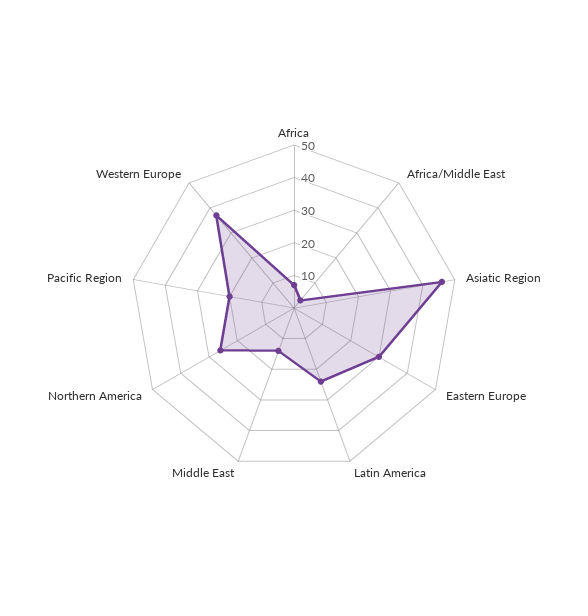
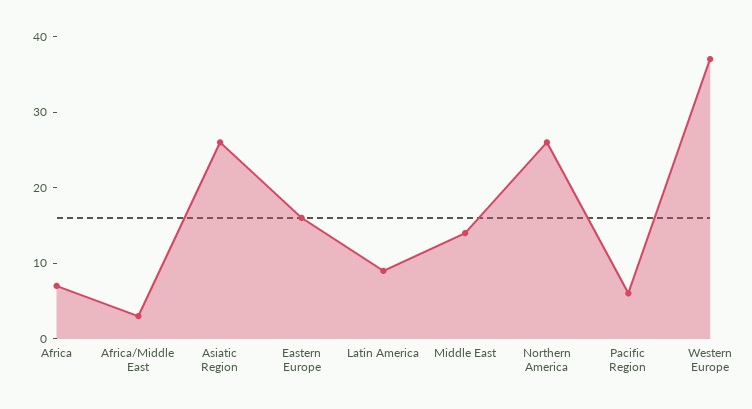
Asiatic Region: 45 -> 25
Eastern Europe: 30 -> 15
Latin America: 25 -> 10
Pacific Region: 20 -> 5

